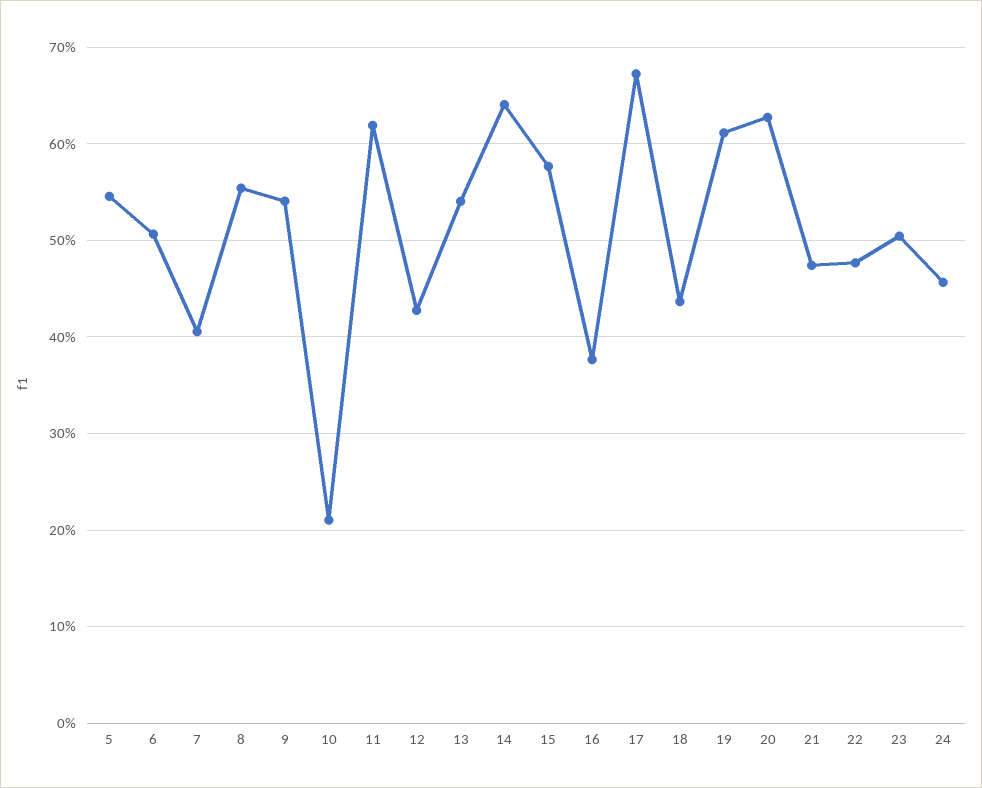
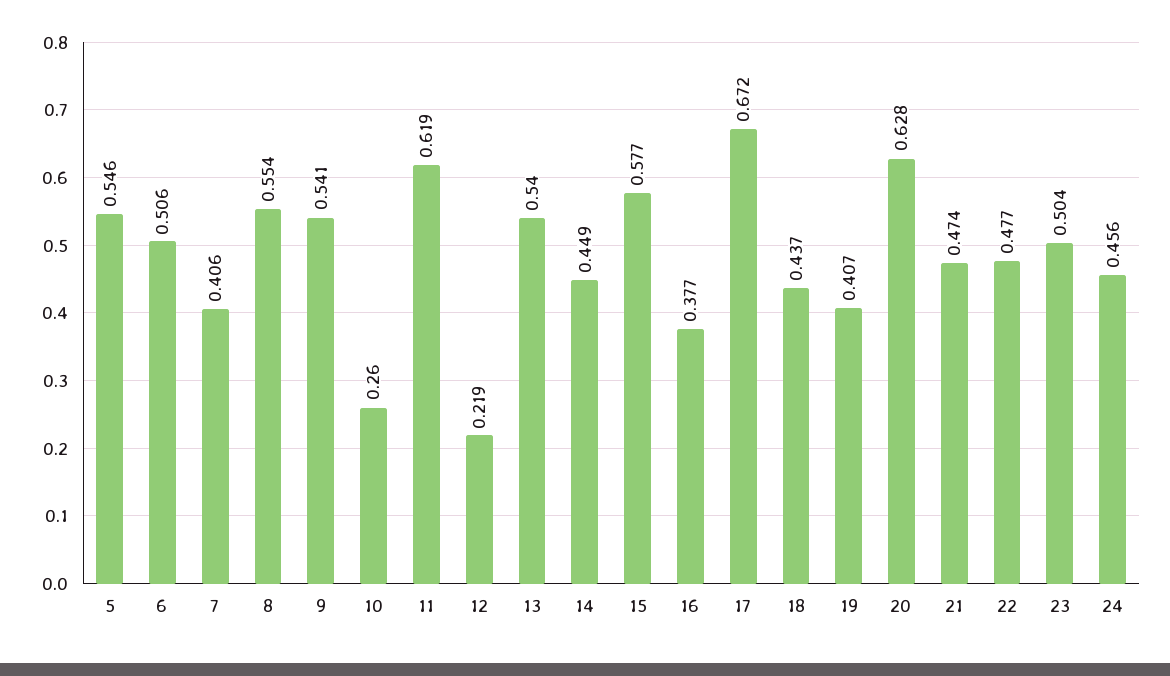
10: 0.21 -> 0.26
12: 0.43 -> 0.219
14: 0.64 -> 0.449
19: 0.61 -> 0.407

